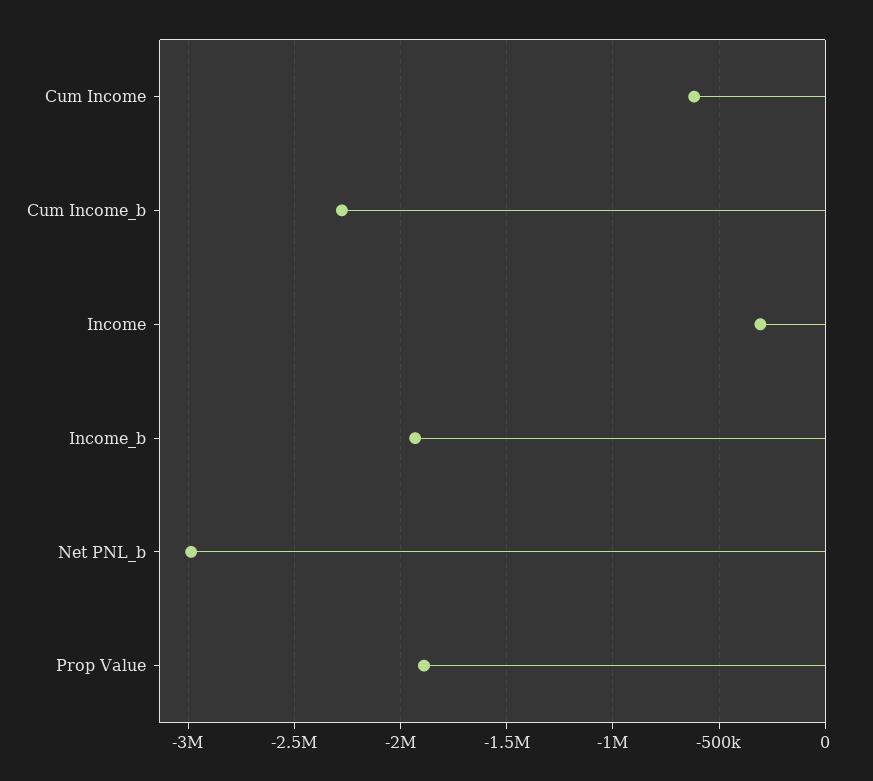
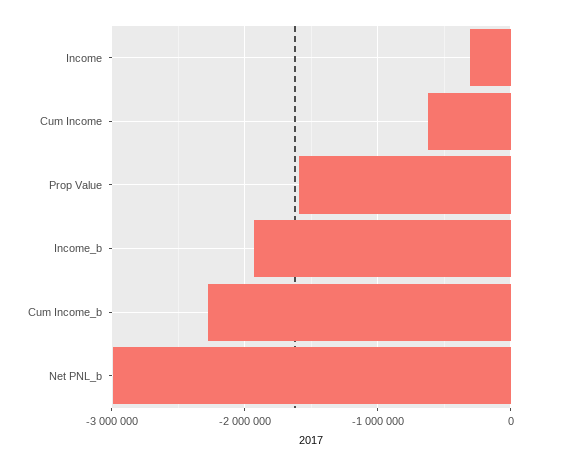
Prop Value: -1900000 -> -1600000

